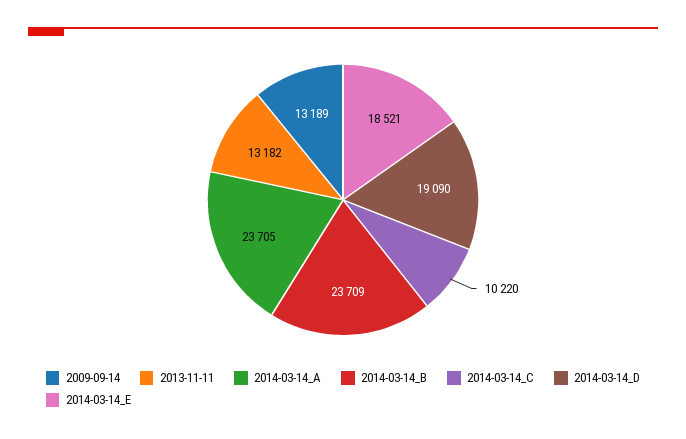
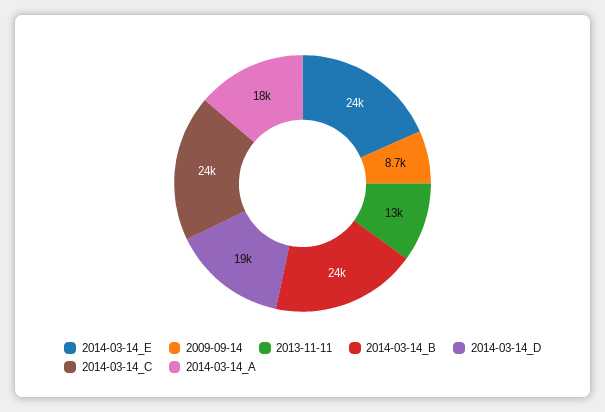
2009-09-14: 13189 -> 8700
2014-03-14_A: 23705 -> 18000
2014-03-14_C: 10220 -> 24000
2014-03-14_E: 18521 -> 24000

